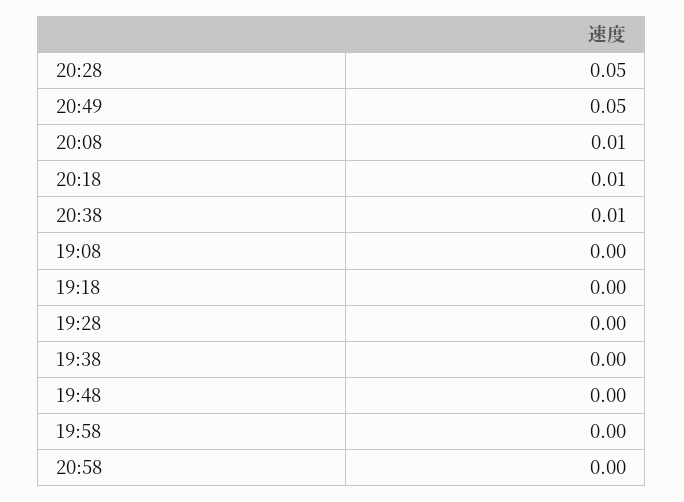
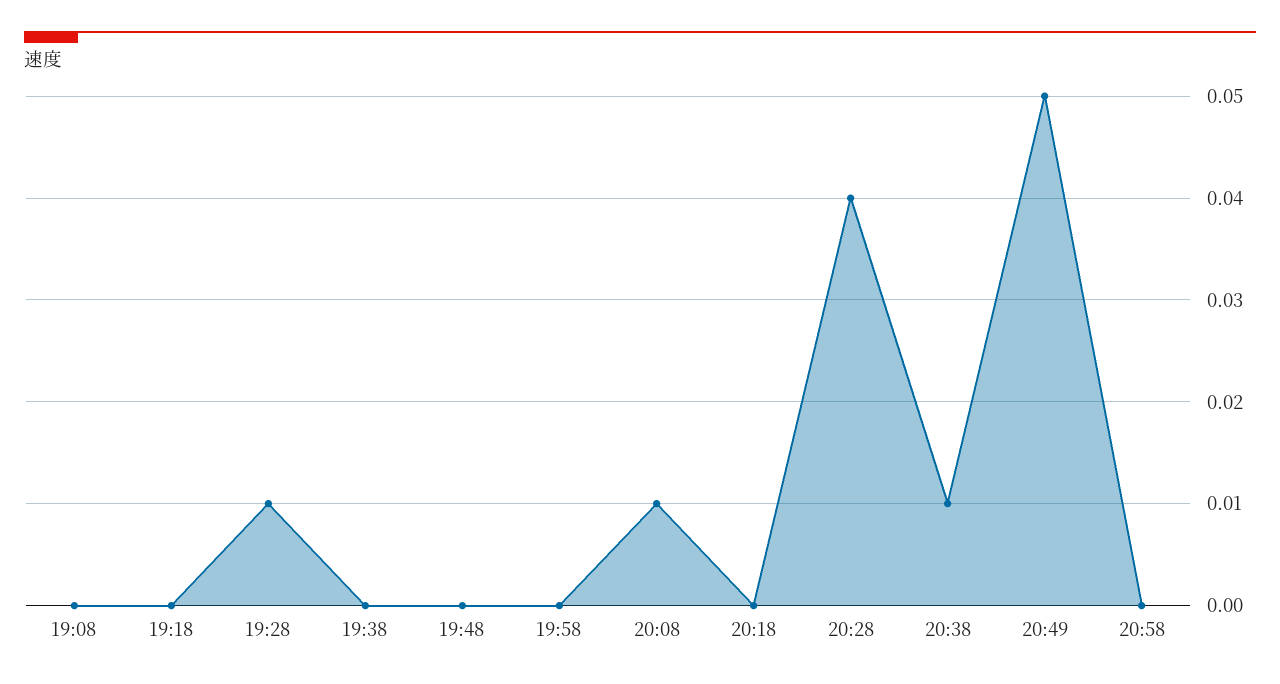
20:28: 0.05 -> 0.04
20:18: 0.01 -> 0
19:28: 0 -> 0.01

